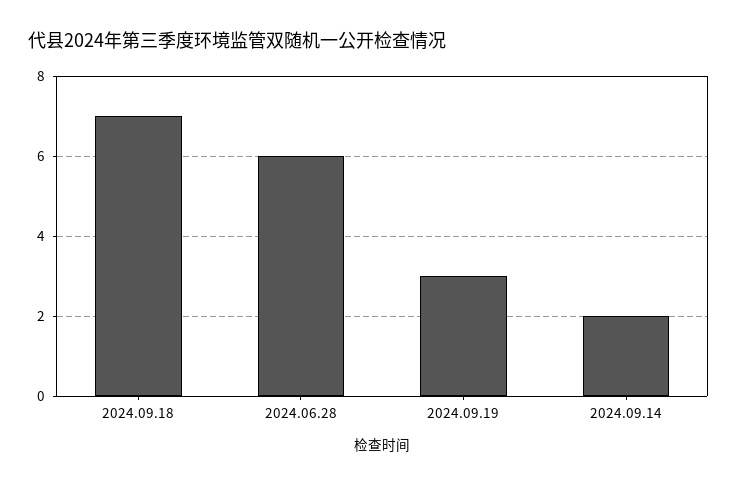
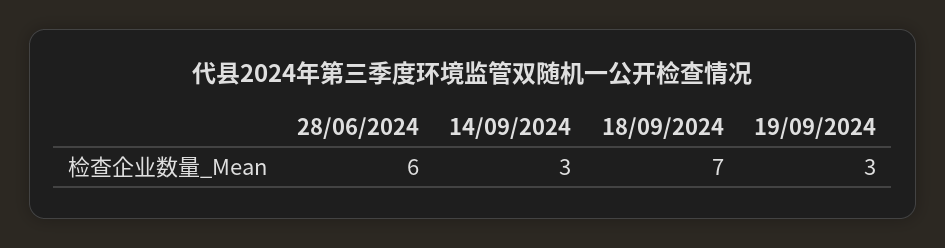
2024.09.14: 2 -> 3

